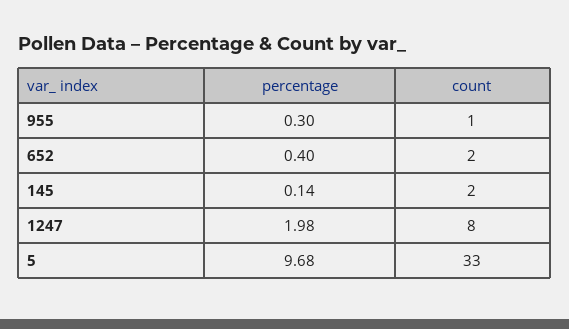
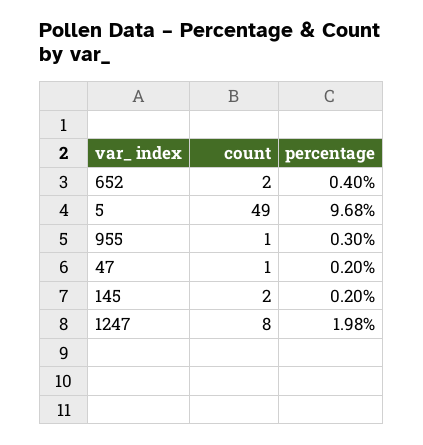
percentage, 145: 0.14 -> 0.2
count, 5: 33 -> 49
count, 47: none -> 1
percentage, 47: none -> 0.2

